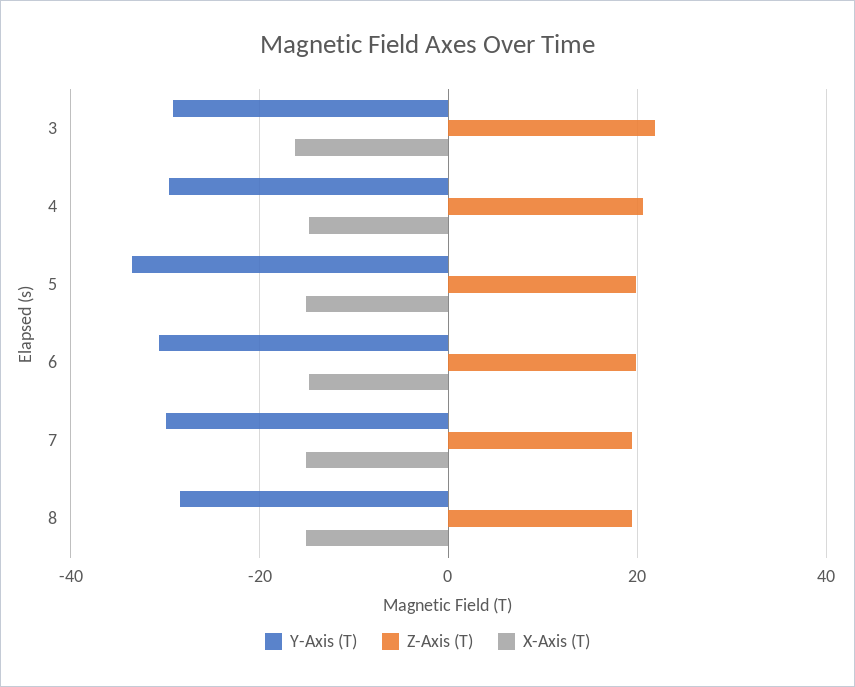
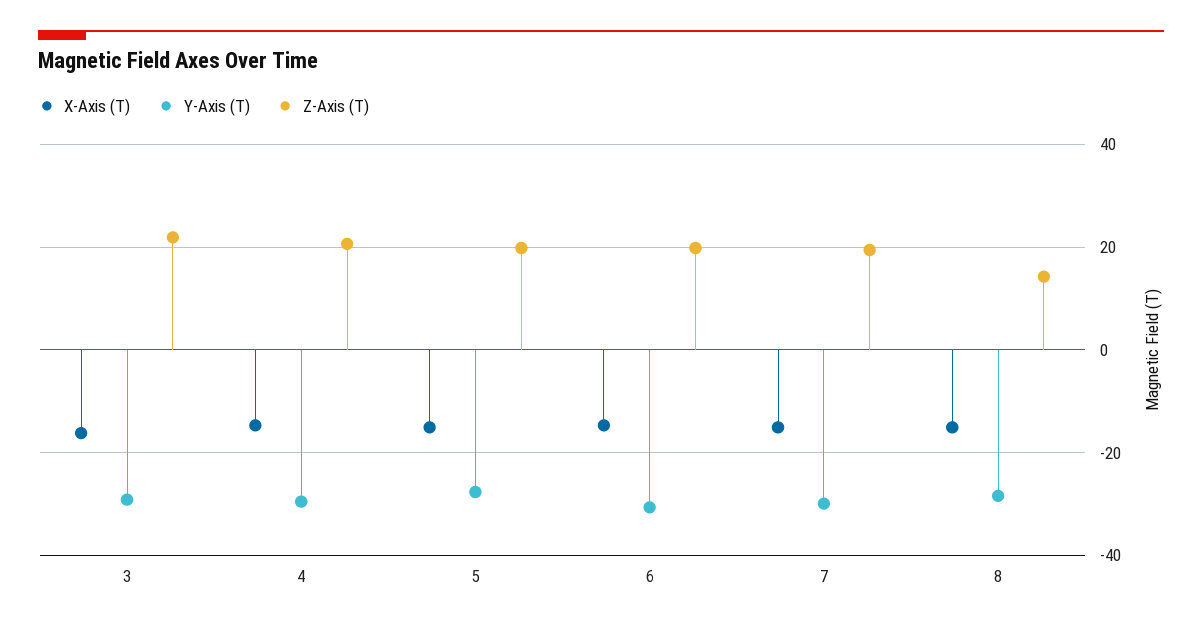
Y-Axis (T), 5: -34 -> -28
Z-Axis (T), 8: 20 -> 14

